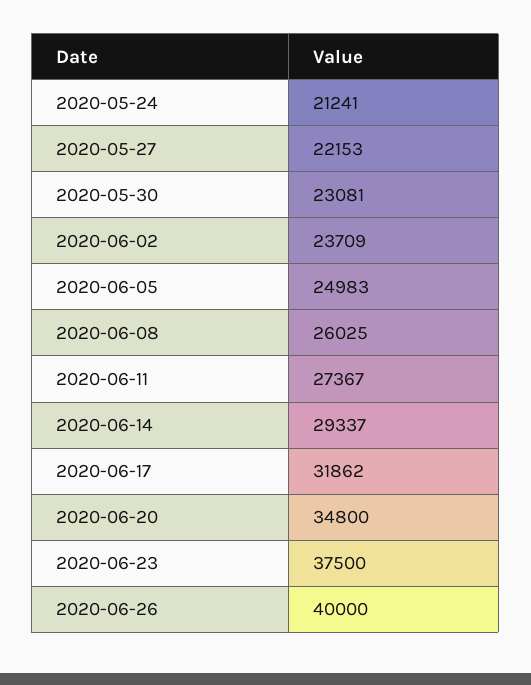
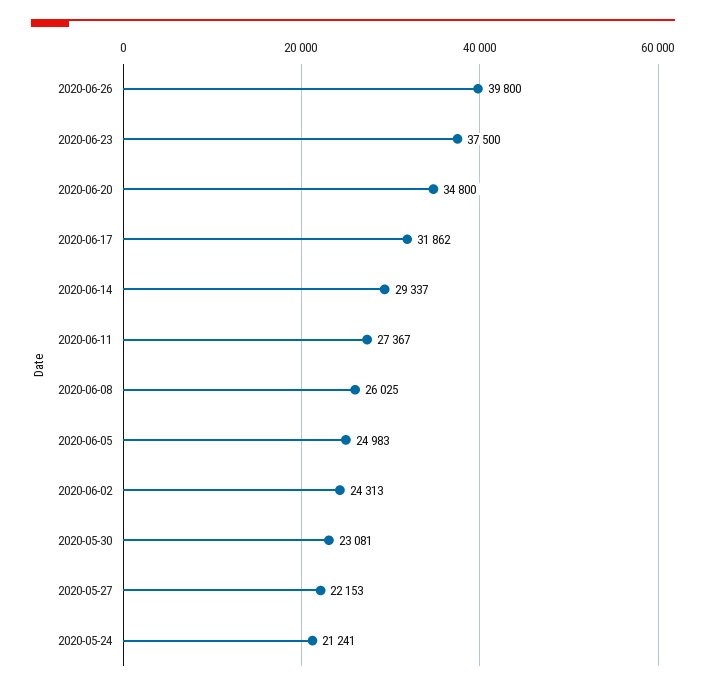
2020-06-02: 23709 -> 24313
2020-06-26: 40000 -> 39800

